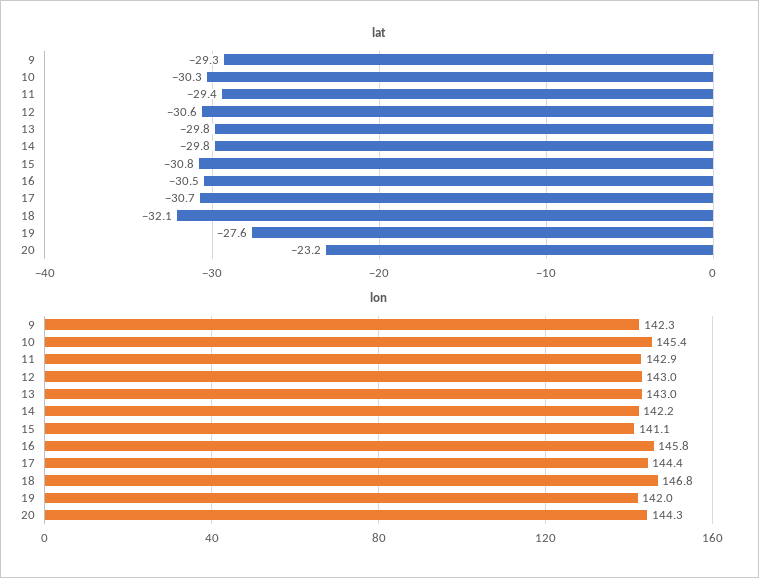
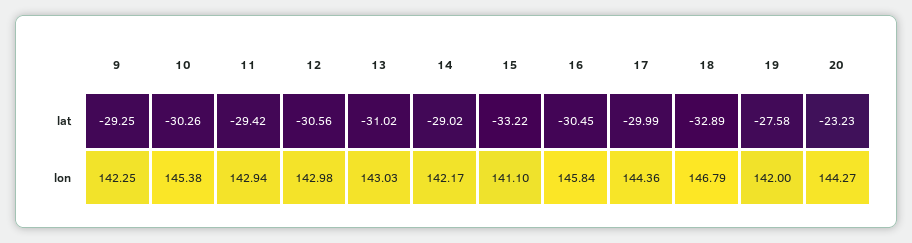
lat, 13: -29.8 -> -31.02
lat, 14: -29.8 -> -29.02
lat, 15: -30.8 -> -33.22
lat, 17: -30.7 -> -29.99
lat, 18: -32.1 -> -32.89

